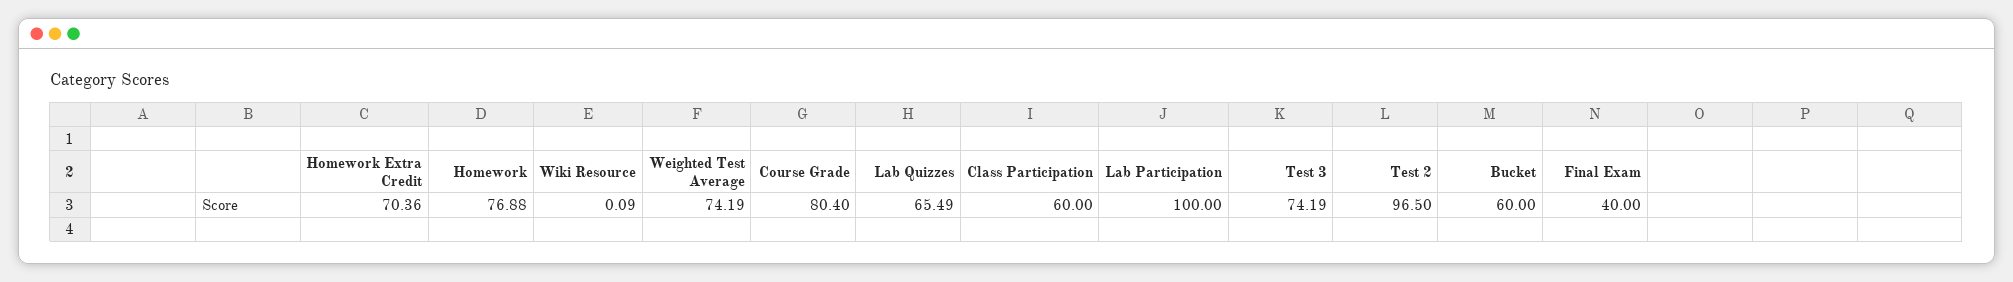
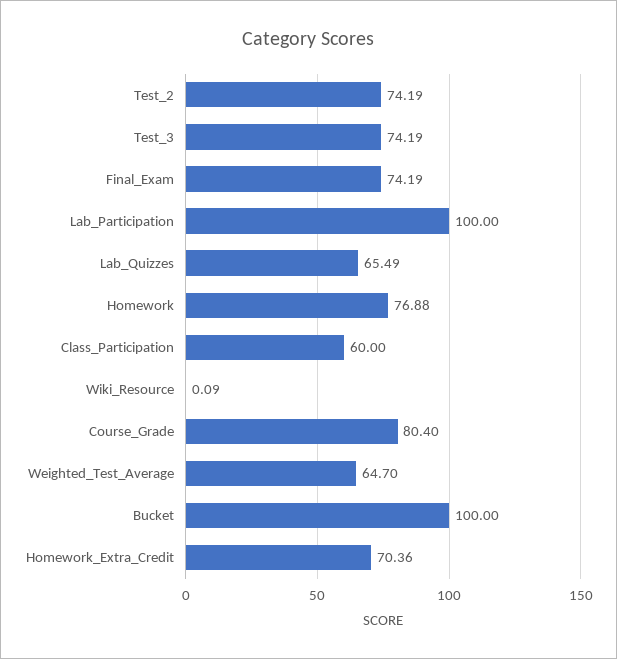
Weighted Test Average: 74.19 -> 64.7
Test 2: 96.5 -> 74.19
Bucket: 60 -> 100
Final Exam: 40 -> 74.19

